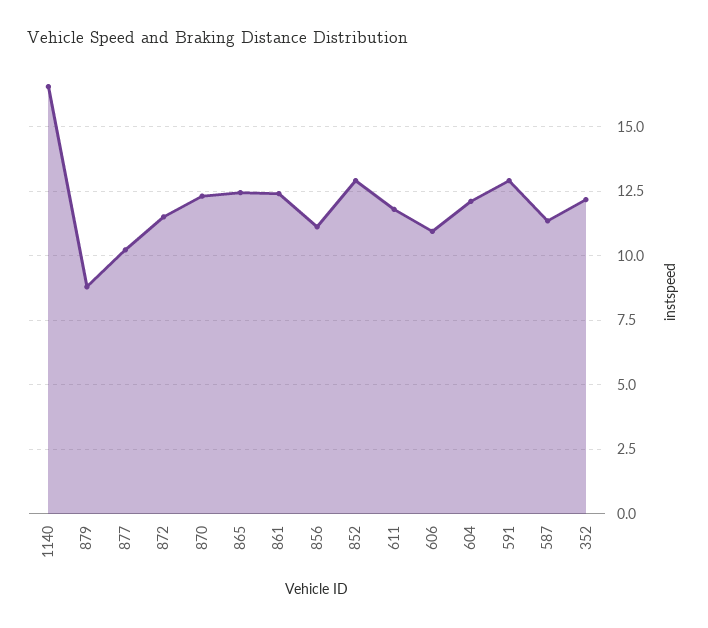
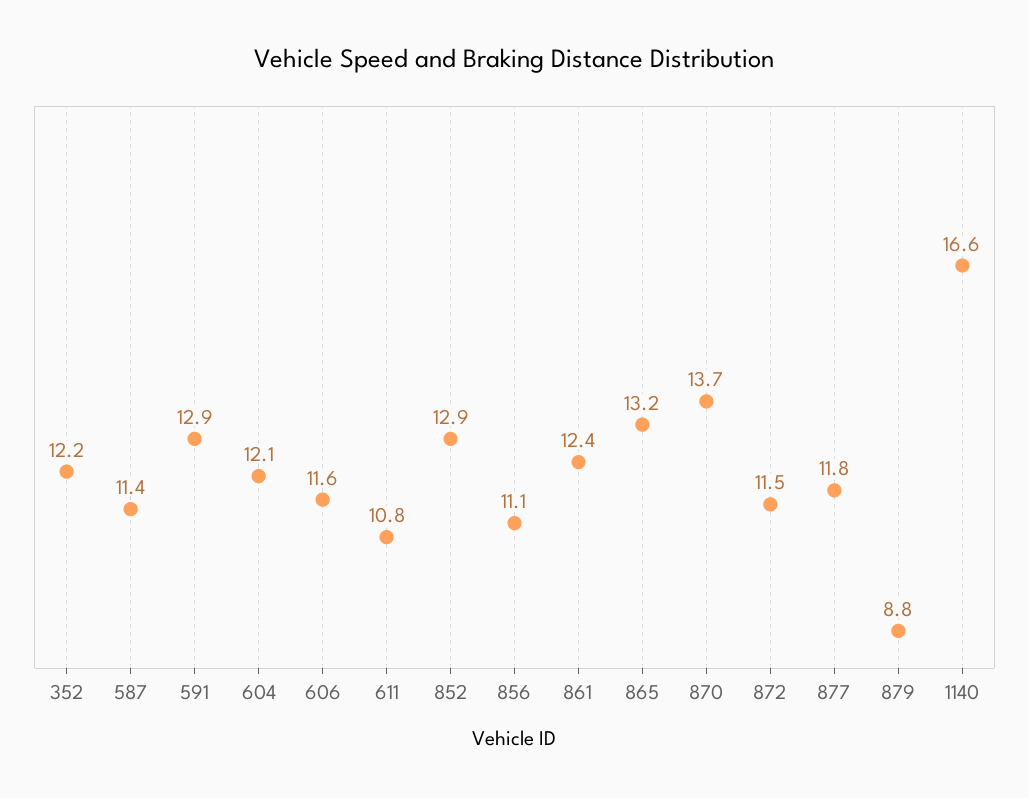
877: 10.25 -> 11.8
870: 12.25 -> 13.7
865: 12.5 -> 13.2
611: 11.75 -> 10.8
606: 11 -> 11.6

